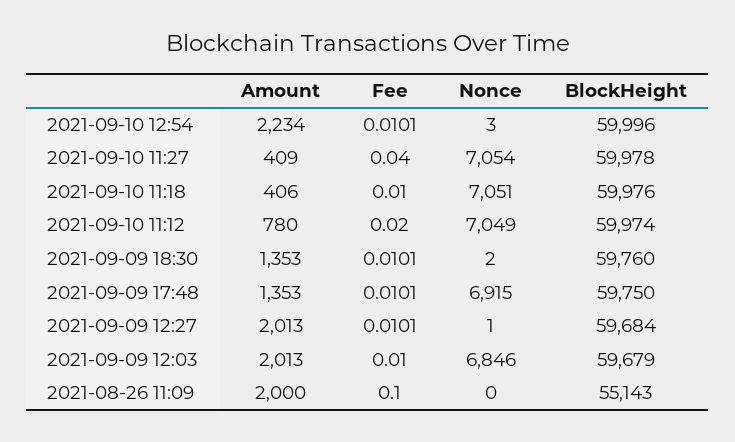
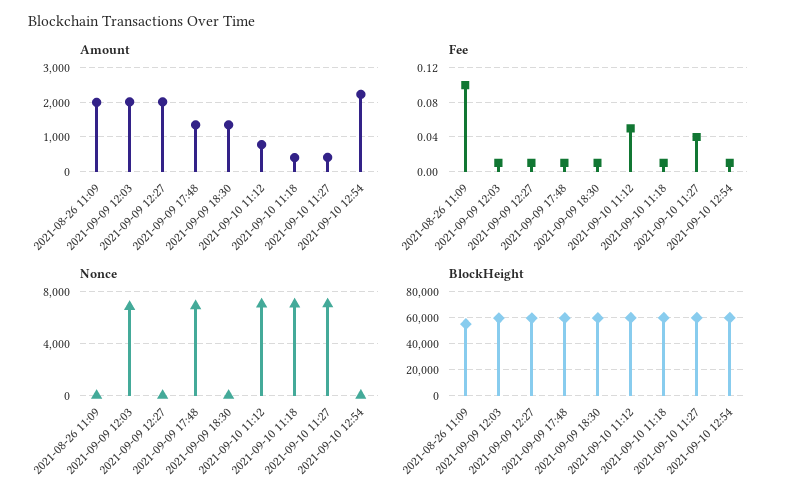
Fee, 2021-09-10 11:12: 0.02 -> 0.05

